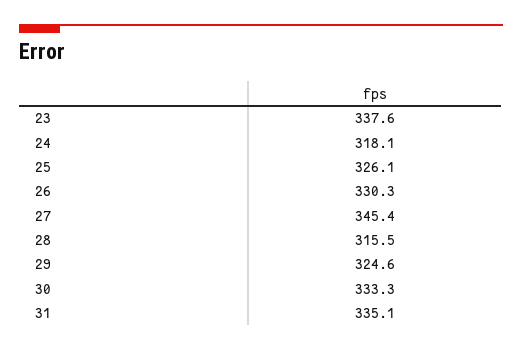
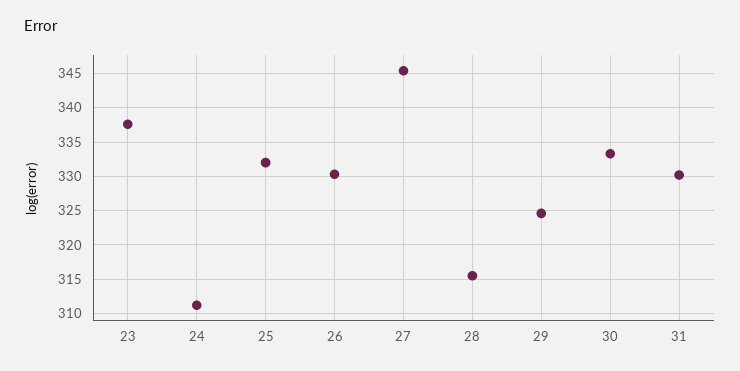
24: 318.1 -> 311
25: 326.1 -> 332
31: 335.1 -> 330

